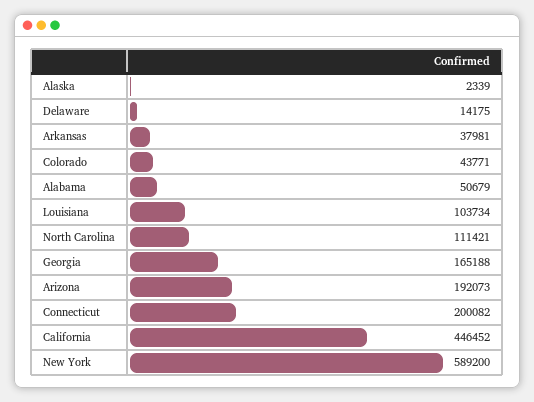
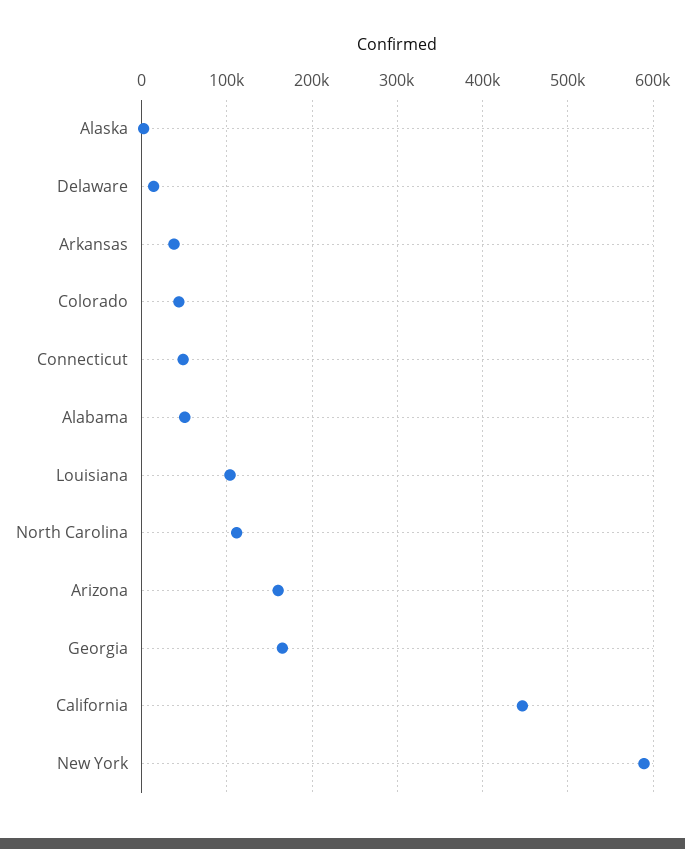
Arizona: 192073 -> 160000
Connecticut: 200082 -> 50000

